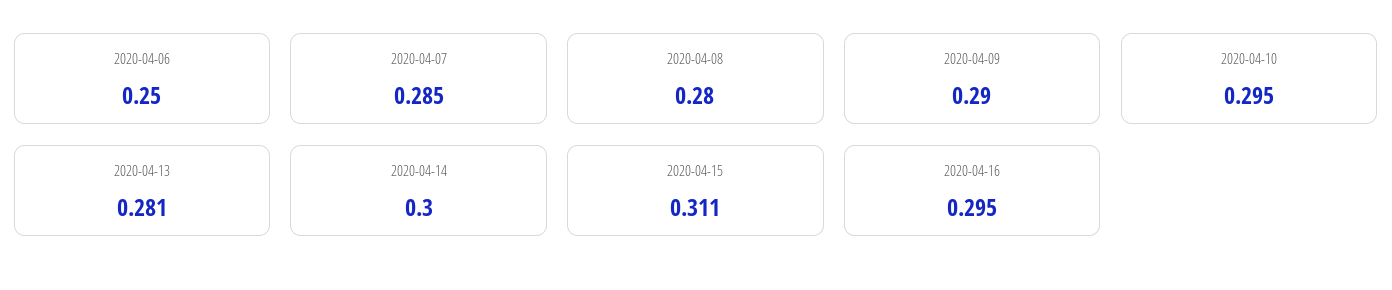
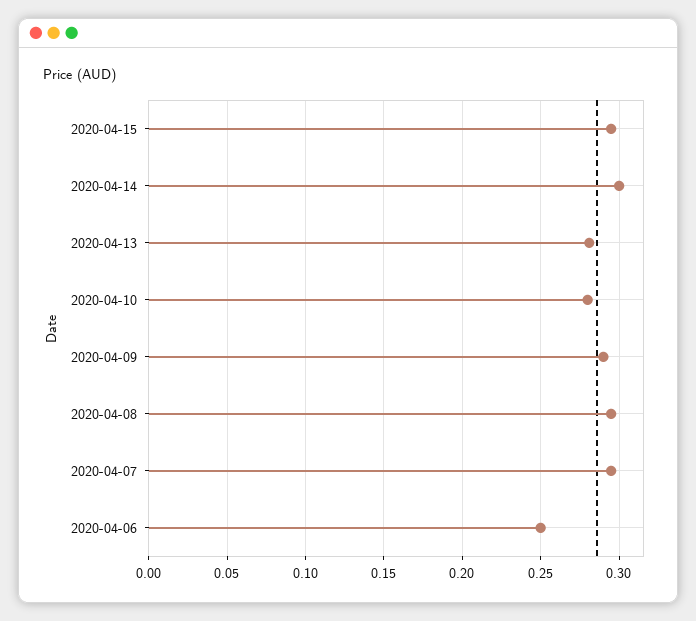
2020-04-07: 0.285 -> 0.295
2020-04-08: 0.28 -> 0.295
2020-04-10: 0.295 -> 0.28
2020-04-15: 0.311 -> 0.295
2020-04-16: 0.295 -> none

